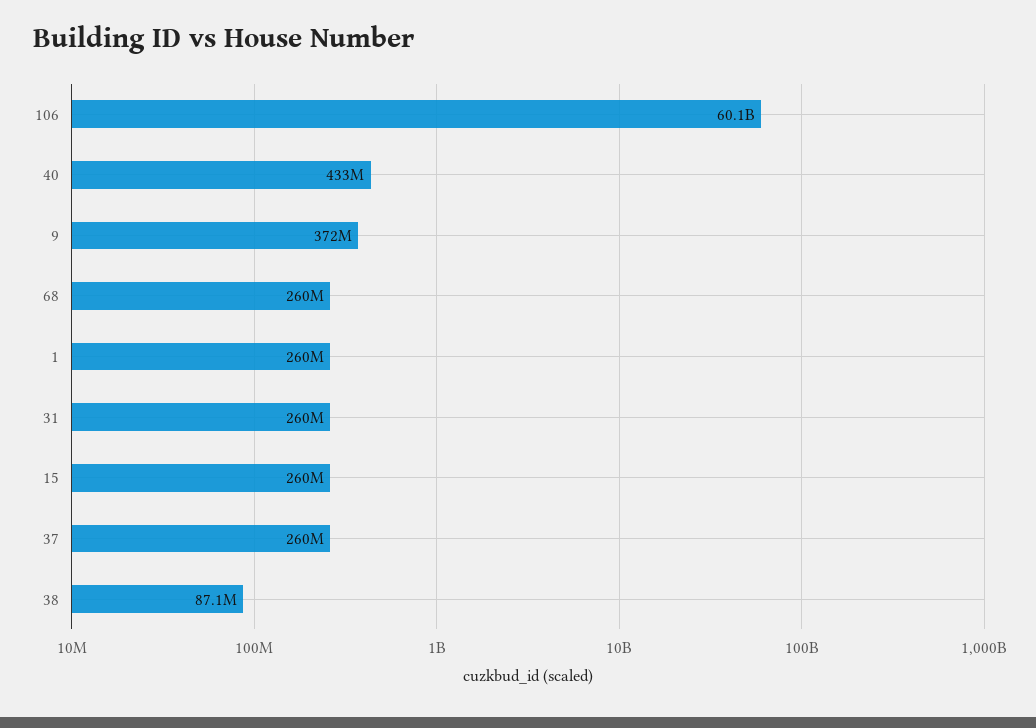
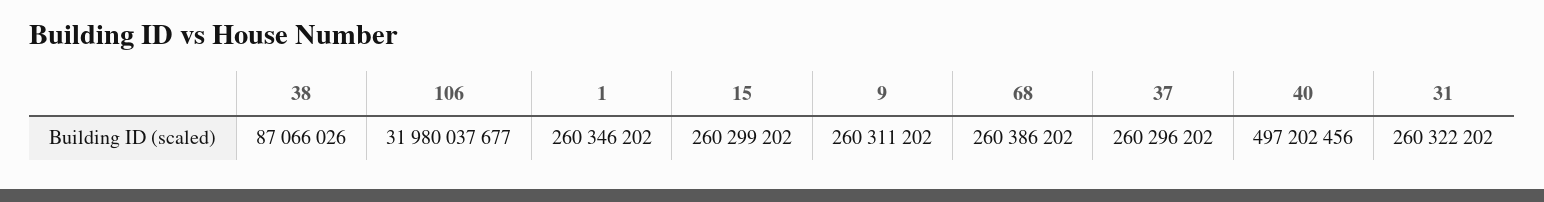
106: 60100000000 -> 31980037677
40: 433000000 -> 497202456
9: 372000000 -> 260311202

